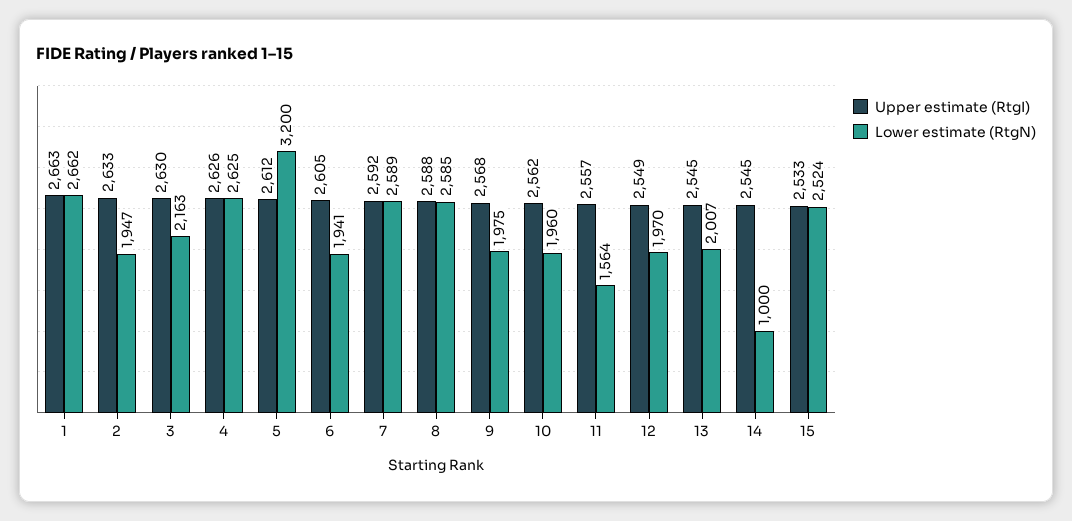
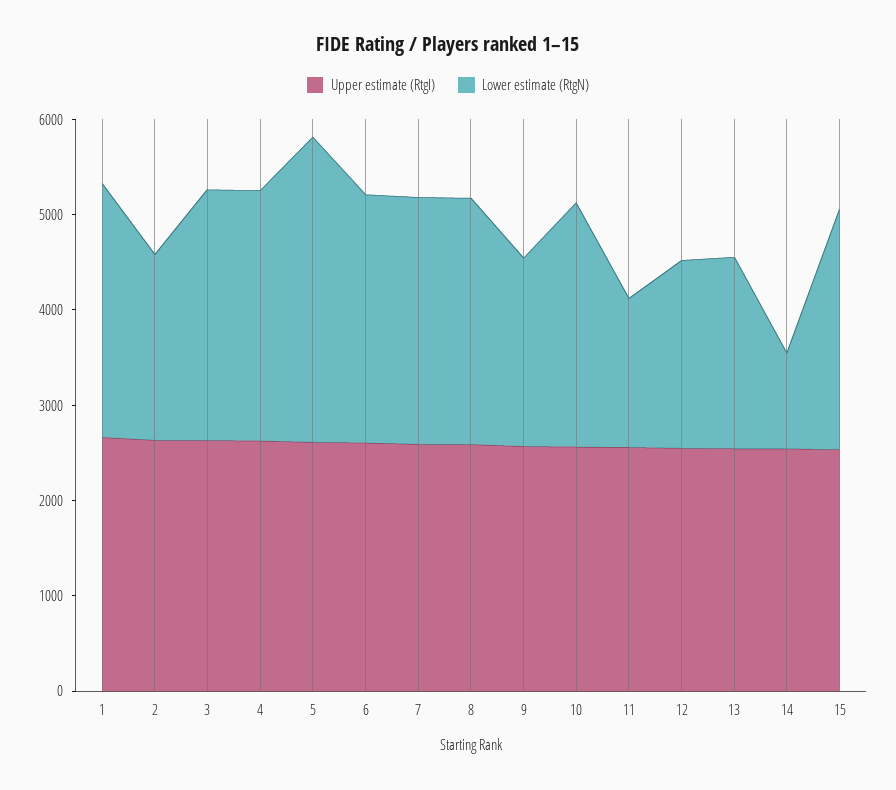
Lower estimate (RtgN), 3: 2163 -> 2600
Lower estimate (RtgN), 6: 1941 -> 2600
Lower estimate (RtgN), 10: 1960 -> 2600

